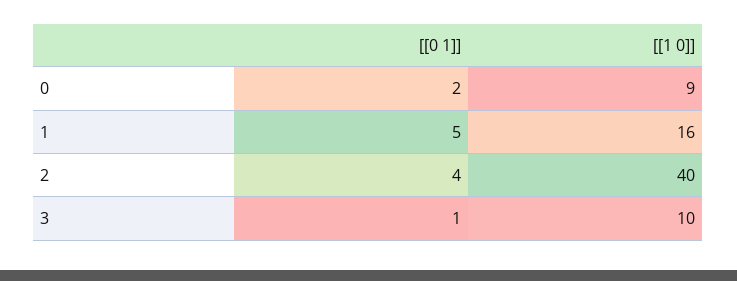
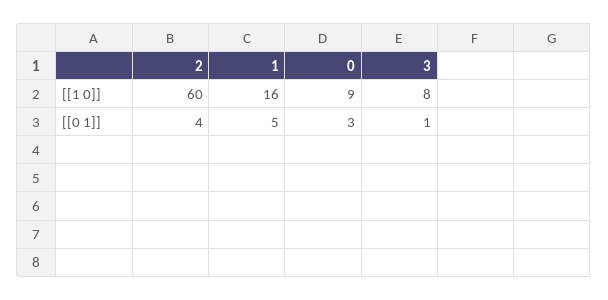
[[0 1]], 0: 2 -> 3
[[1 0]], 2: 40 -> 60
[[1 0]], 3: 10 -> 8

